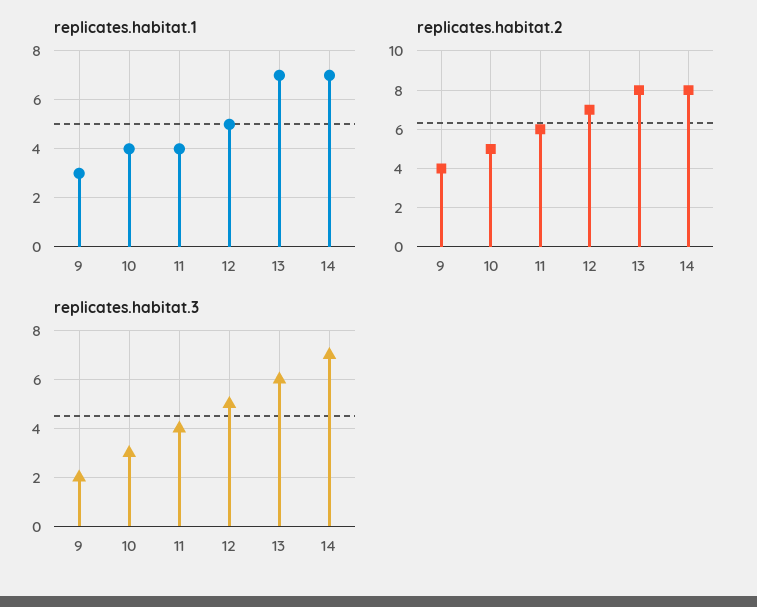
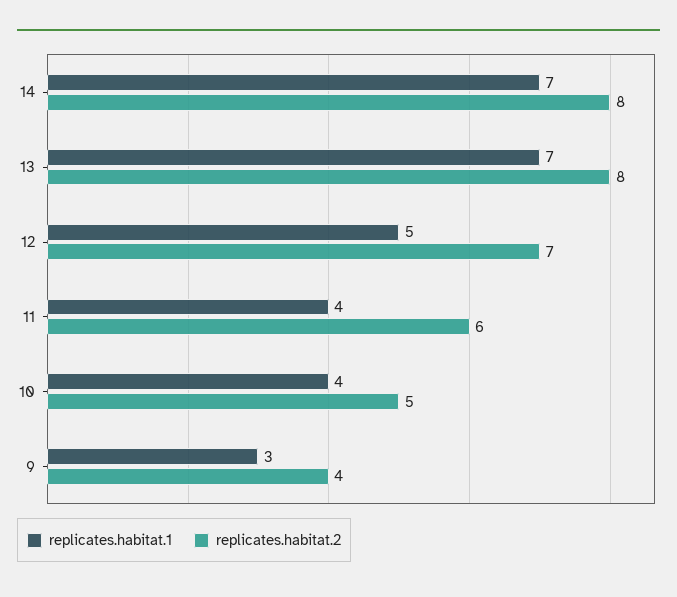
replicates.habitat.3, 9: 2 -> none
replicates.habitat.3, 10: 3 -> none
replicates.habitat.3, 11: 4 -> none
replicates.habitat.3, 12: 5 -> none
replicates.habitat.3, 13: 6 -> none
replicates.habitat.3, 14: 7 -> none

